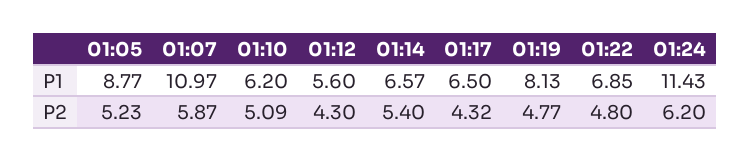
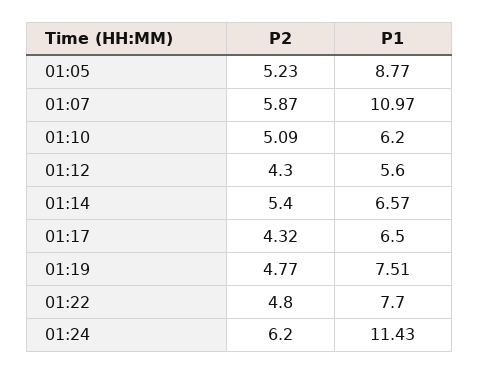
01:19, P1: 8.13 -> 7.51
01:22, P1: 6.85 -> 7.7

